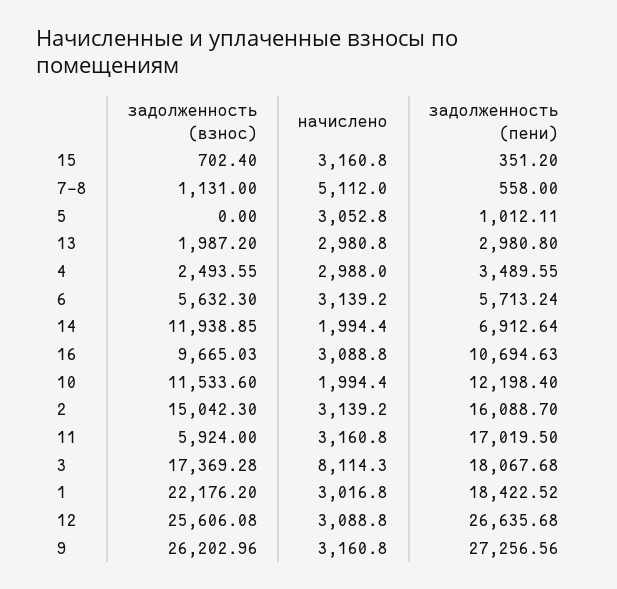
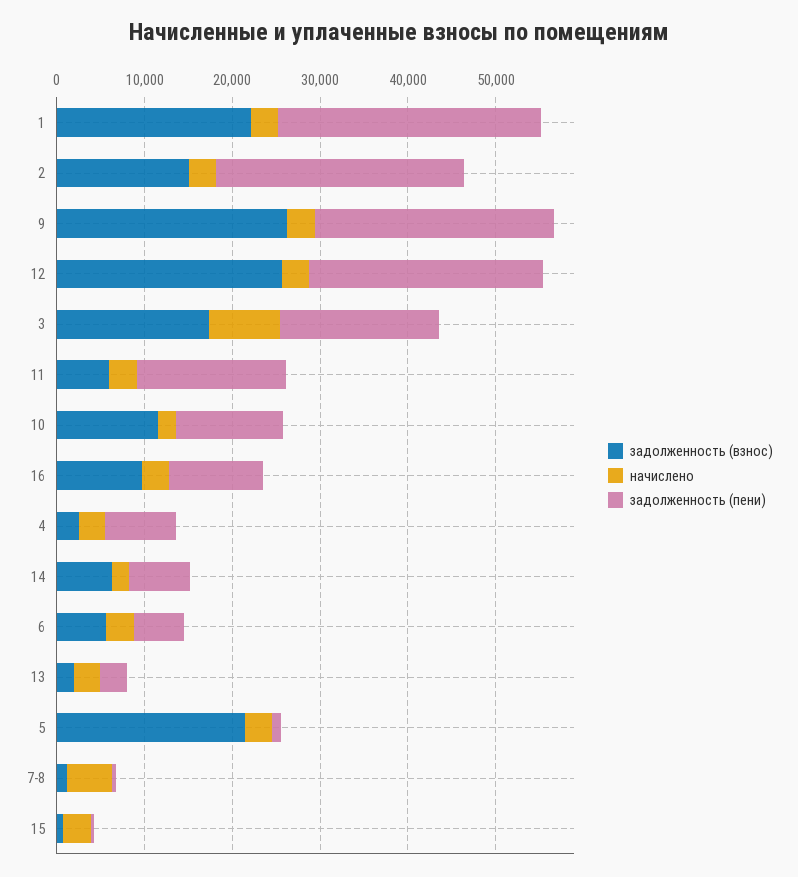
задолженность (взнос), 5: 0 -> 22000
задолженность (пени), 4: 3489.55 -> 8000
задолженность (взнос), 14: 11938.85 -> 6000
задолженность (пени), 2: 16088.7 -> 28000
задолженность (пени), 1: 18422.52 -> 30000

